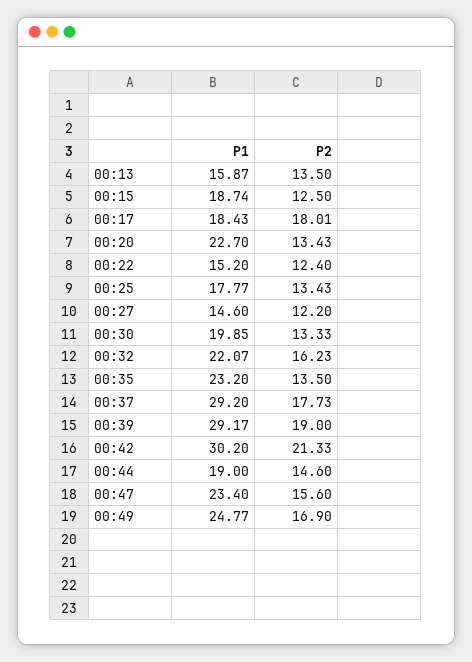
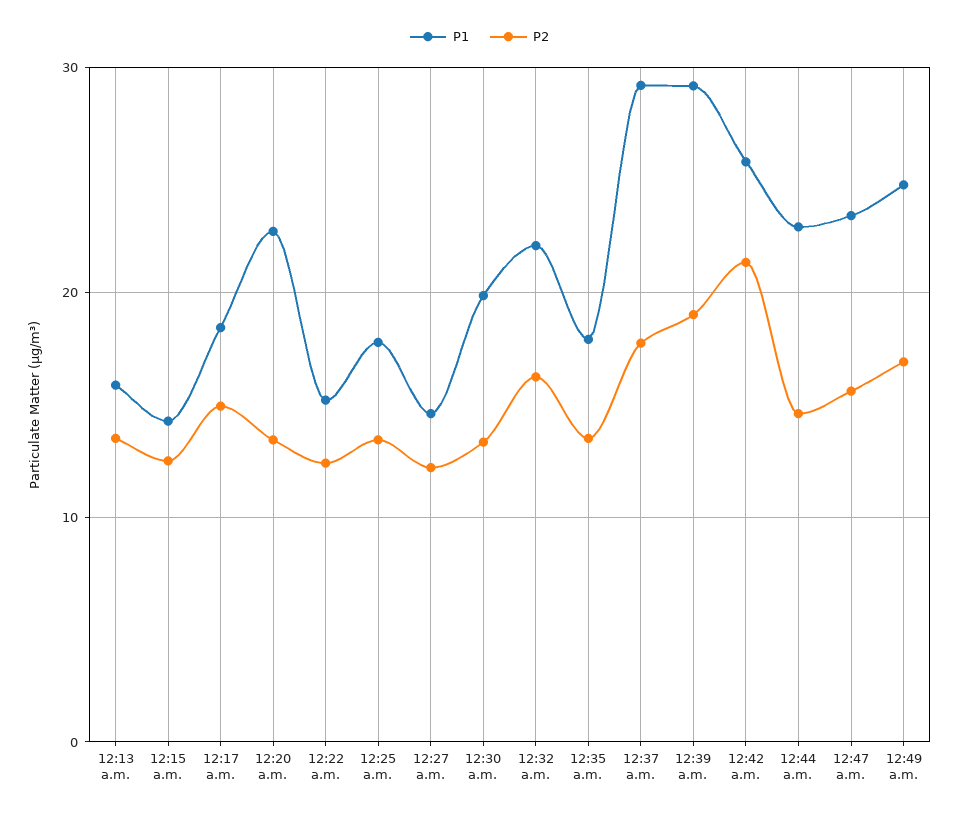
P1, 00:15: 18.74 -> 14
P2, 00:17: 18.01 -> 15
P1, 00:35: 23.2 -> 18
P1, 00:42: 30.2 -> 26
P1, 00:44: 19 -> 23

